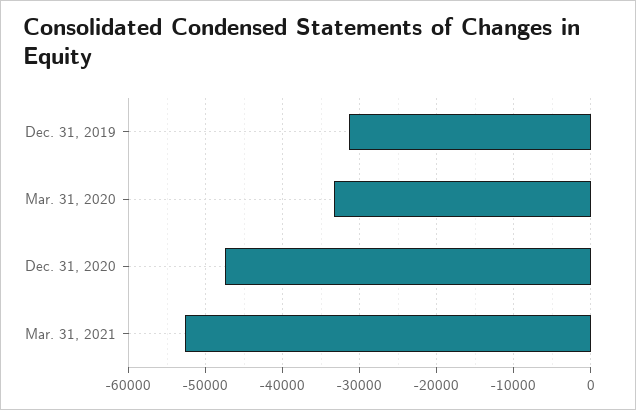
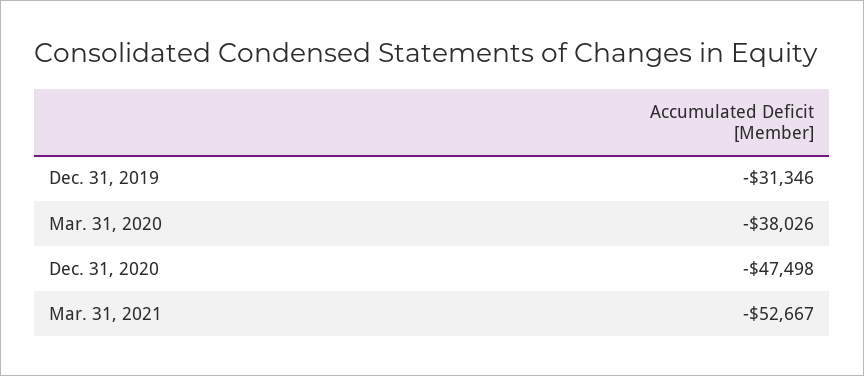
Mar. 31, 2020: -33000 -> -38026

